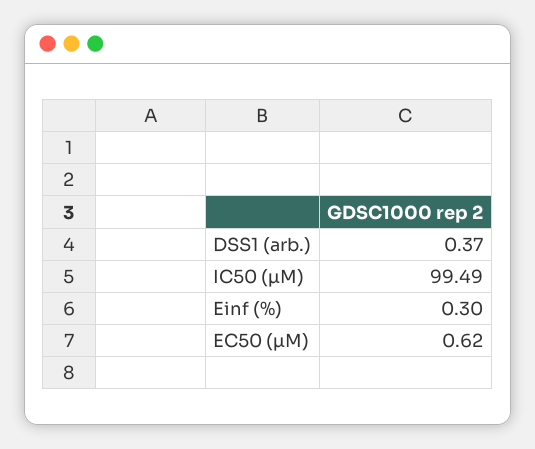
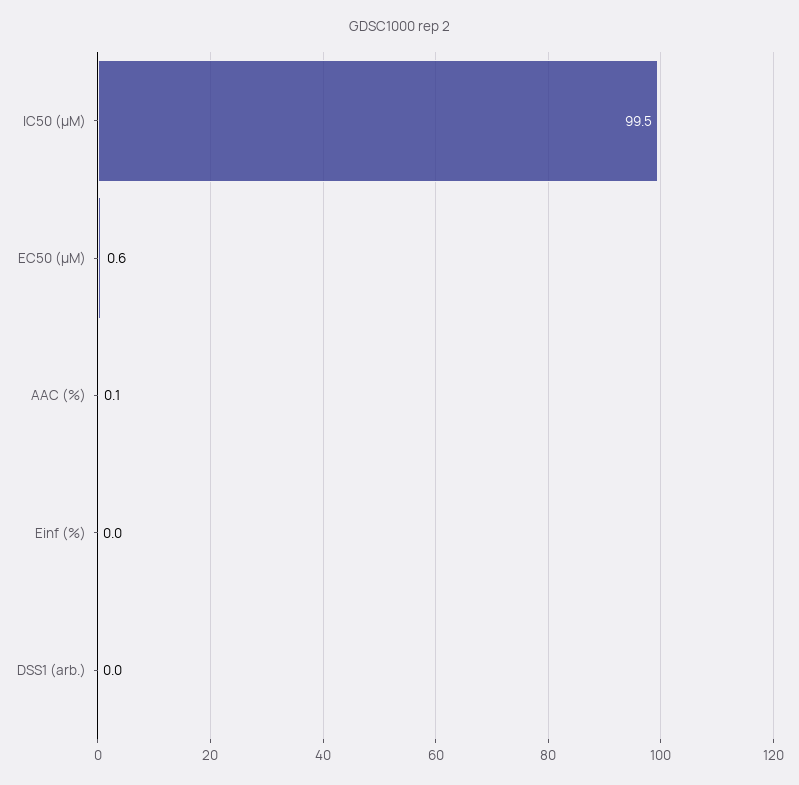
DSS1 (arb.): 0.37 -> 0
Einf (%): 0.3 -> 0
AAC (%): none -> 0.1

